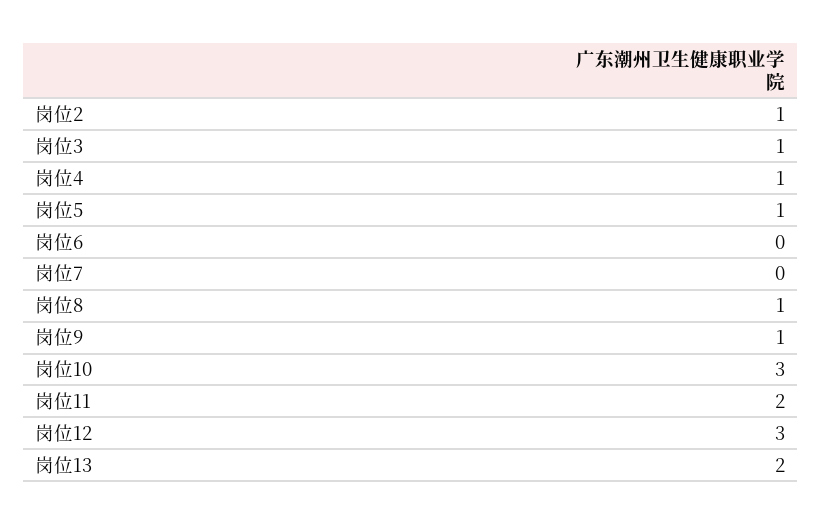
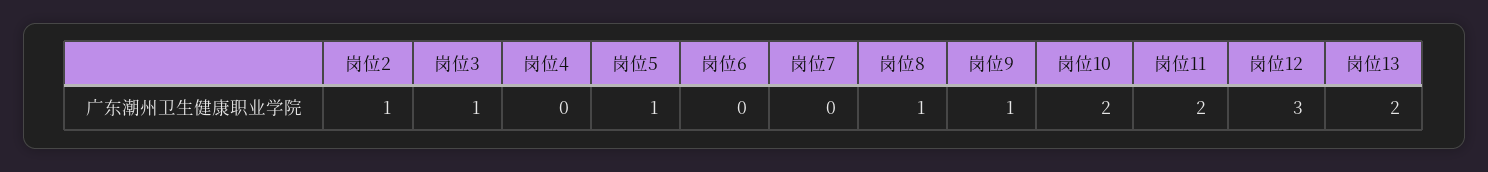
岗位4: 1 -> 0
岗位10: 3 -> 2

